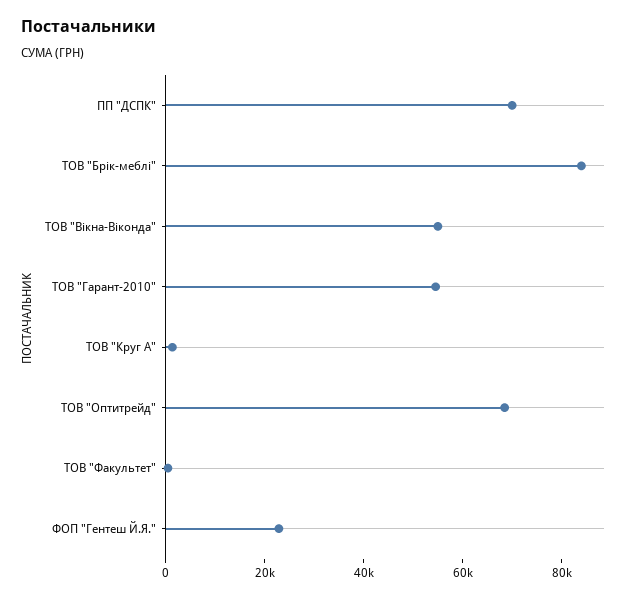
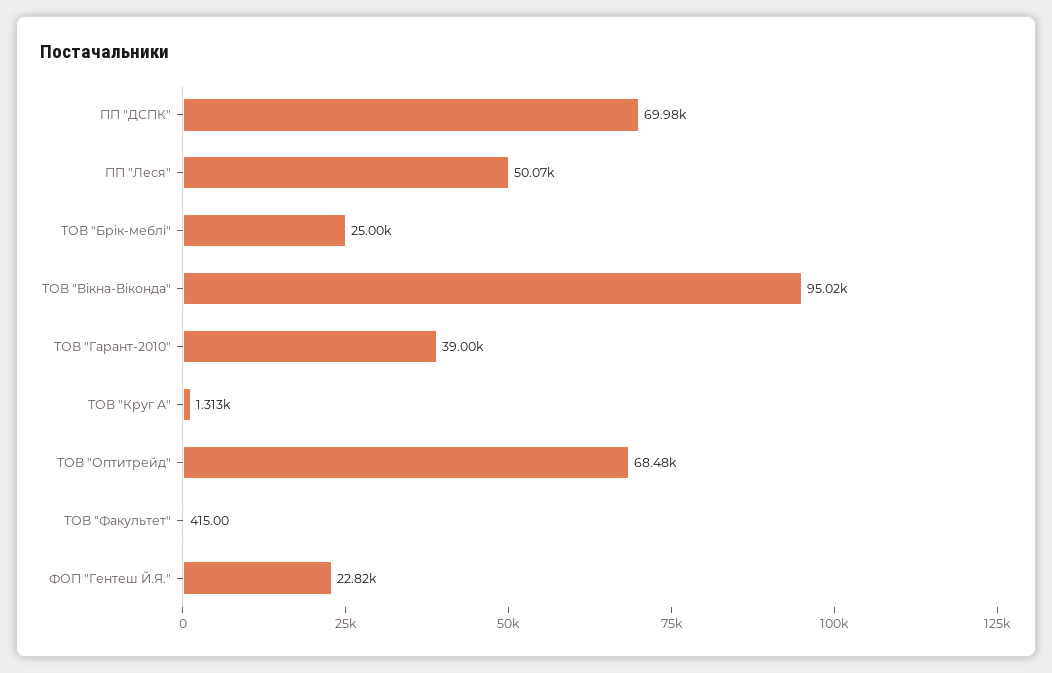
ТОВ "Брік-меблі": 85000 -> 25000
ТОВ "Вікна-Віконда": 55000 -> 95020
ТОВ "Гарант-2010": 55000 -> 39000
ПП "Леся": none -> 50070

